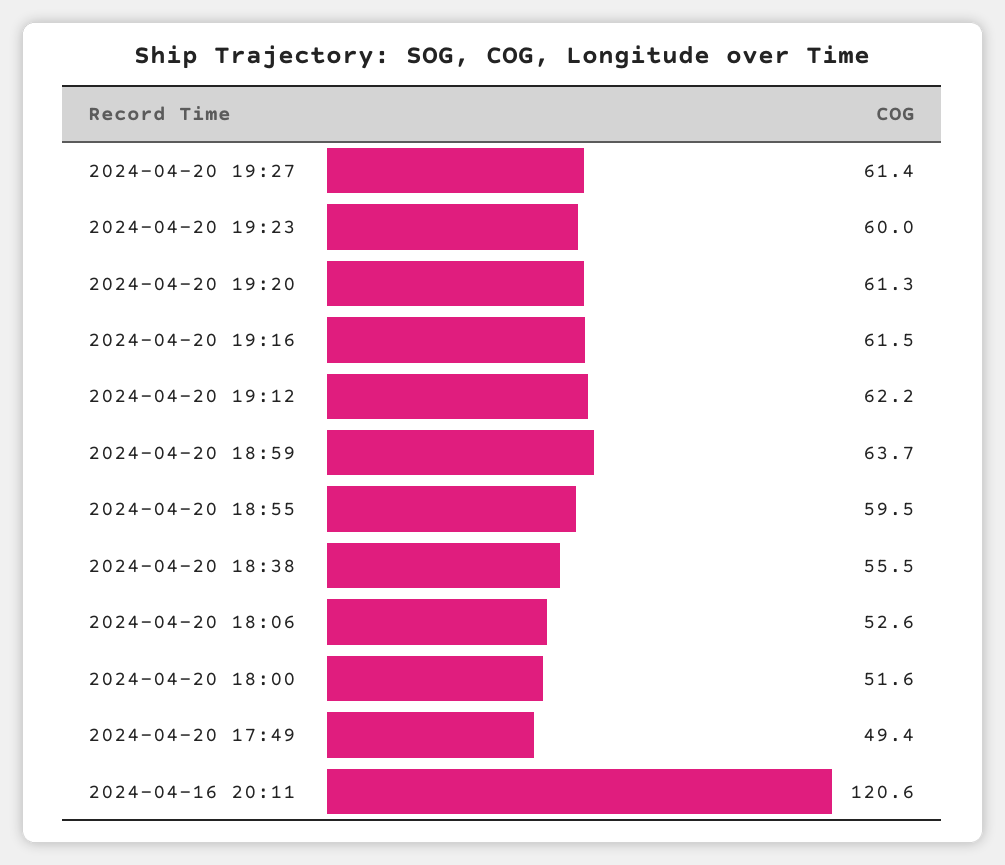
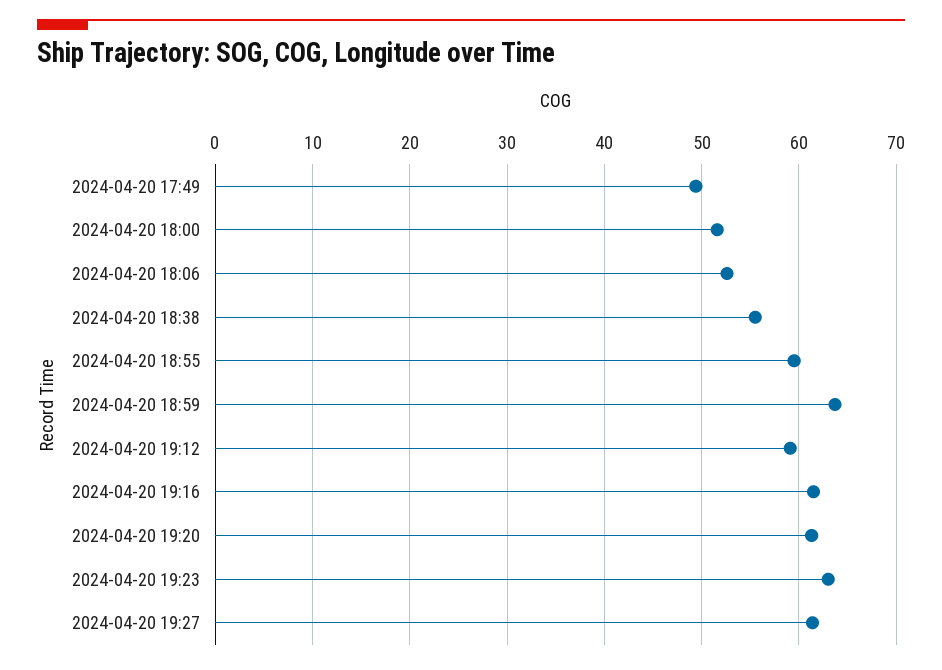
2024-04-20 19:23: 60 -> 63
2024-04-20 19:12: 62.2 -> 59
2024-04-16 20:11: 120.6 -> none

